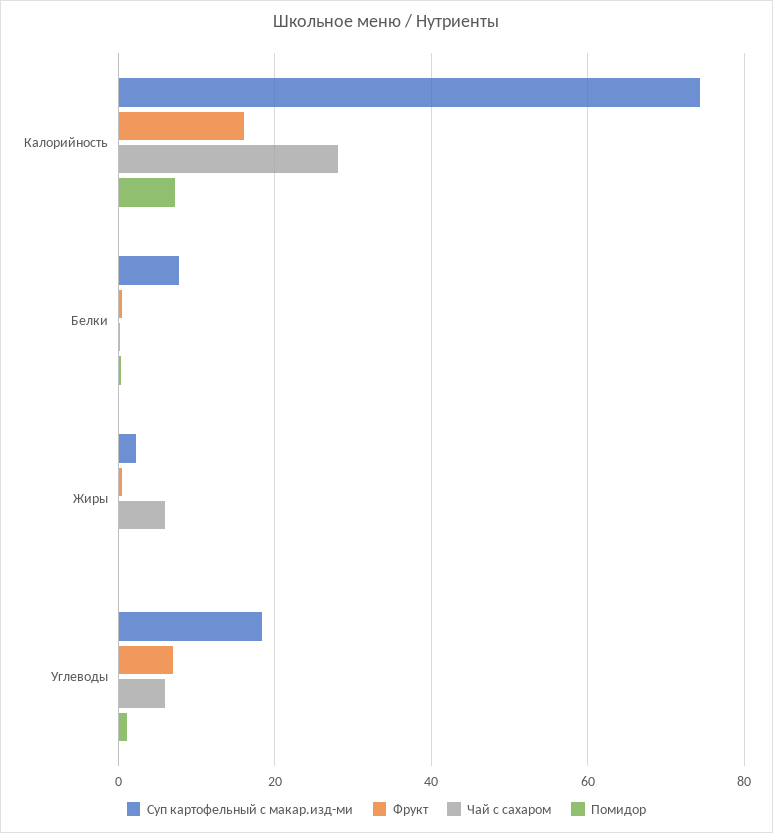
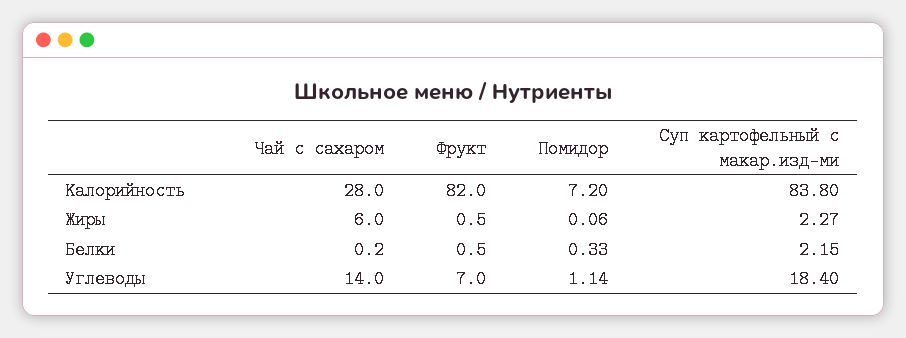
Суп картофельный с макар.изд-ми, Калорийность: 74 -> 83.8
Фрукт, Калорийность: 16 -> 82
Суп картофельный с макар.изд-ми, Белки: 8 -> 2.15
Чай с сахаром, Углеводы: 6 -> 14

